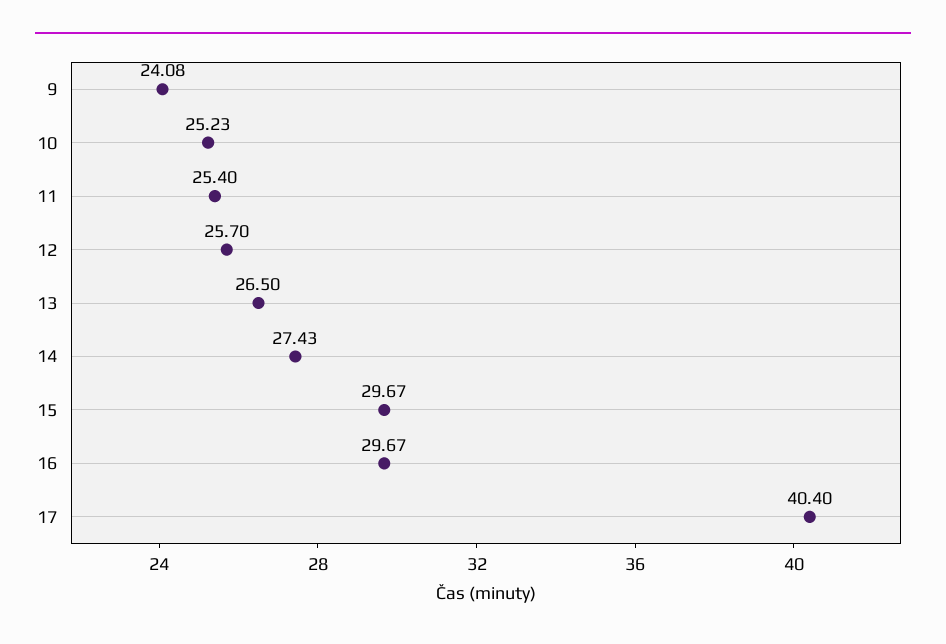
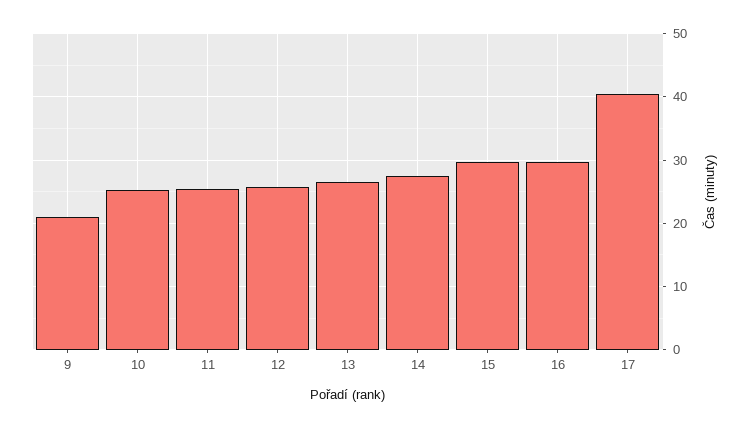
9: 24.08 -> 21

